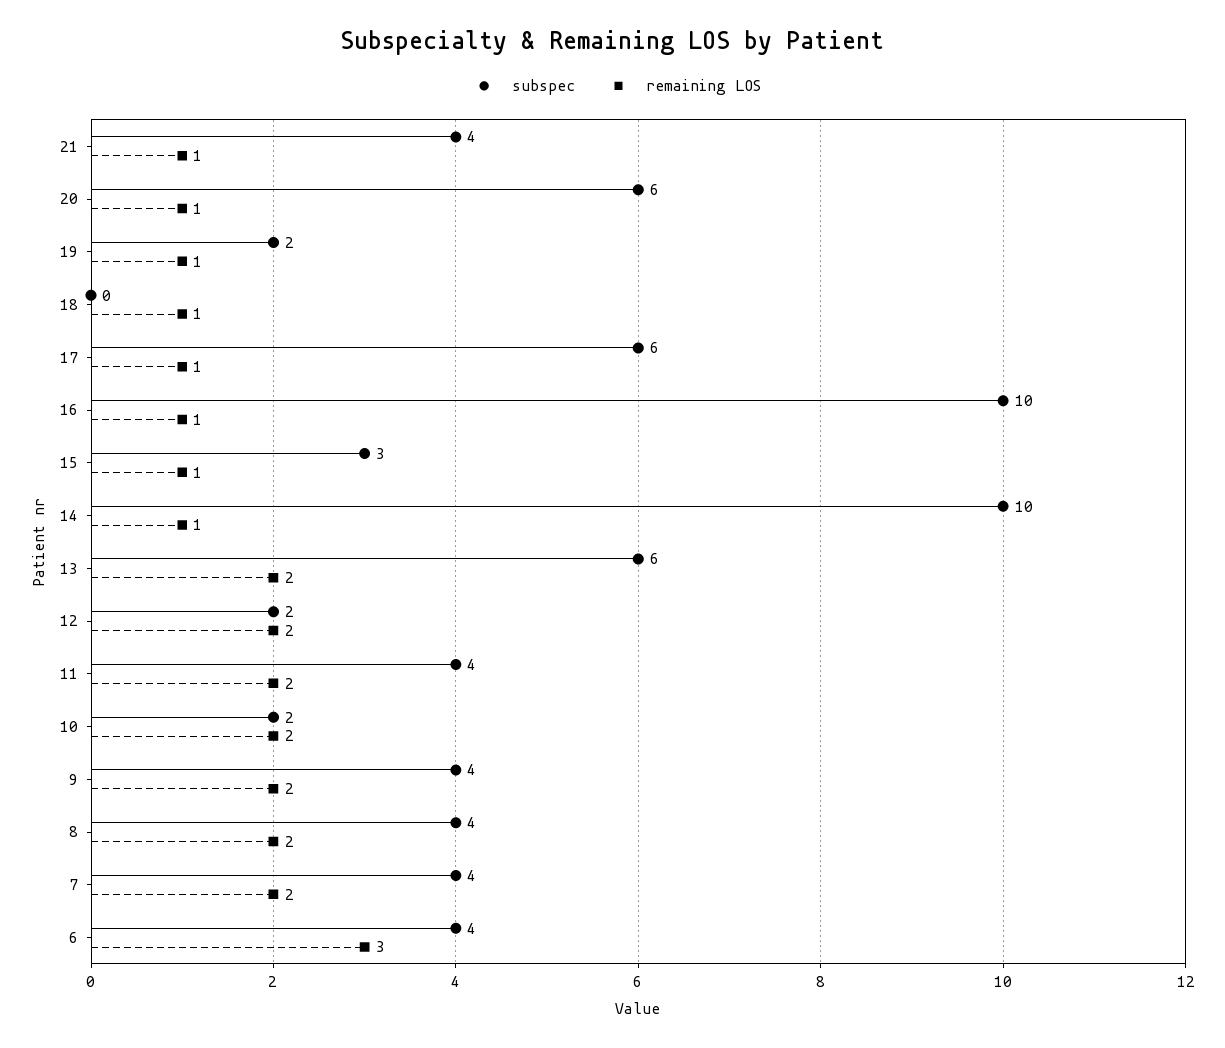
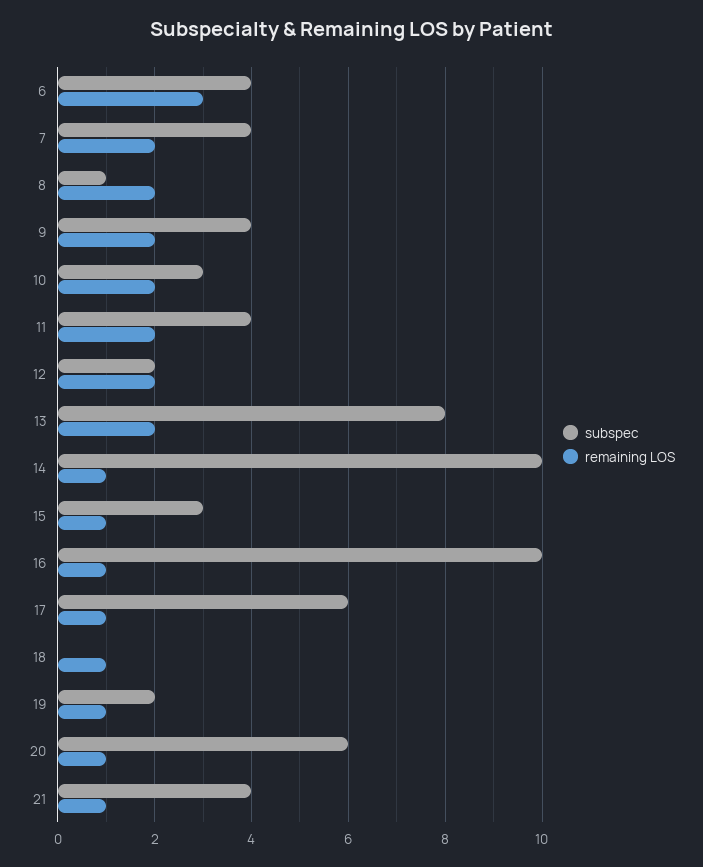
subspec, 13: 6 -> 8
subspec, 10: 2 -> 3
subspec, 8: 4 -> 1

